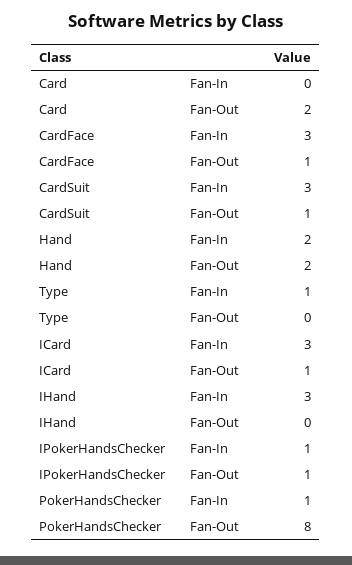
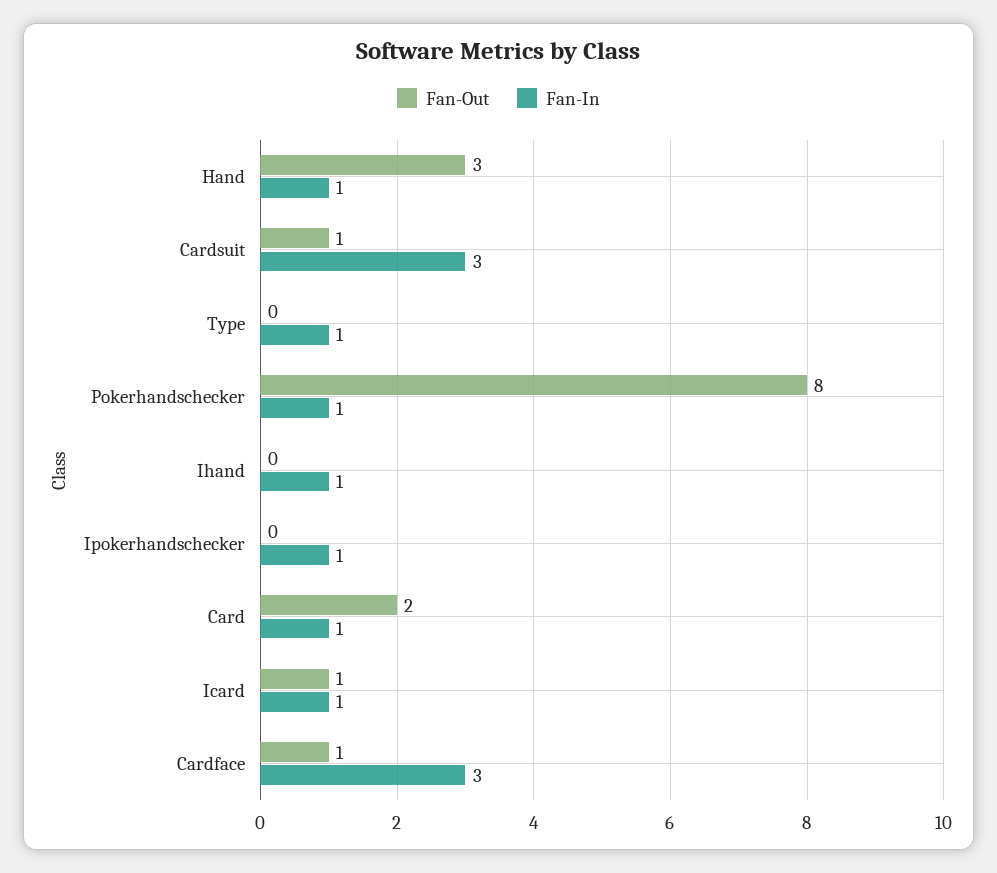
Fan-In, Card: 0 -> 1
Fan-In, Hand: 2 -> 1
Fan-Out, Hand: 2 -> 3
Fan-In, ICard: 3 -> 1
Fan-In, IHand: 3 -> 1
Fan-Out, IPokerHandsChecker: 1 -> 0

